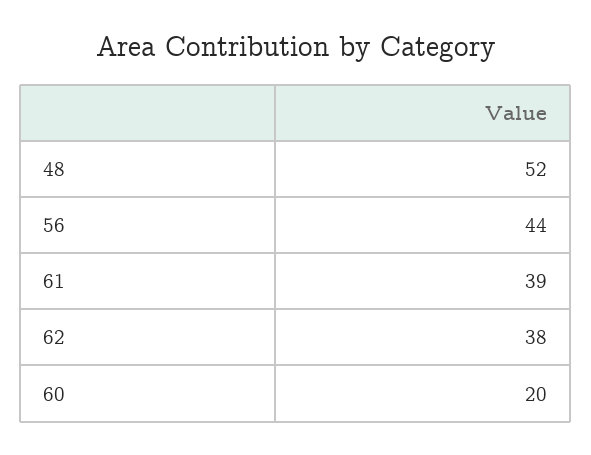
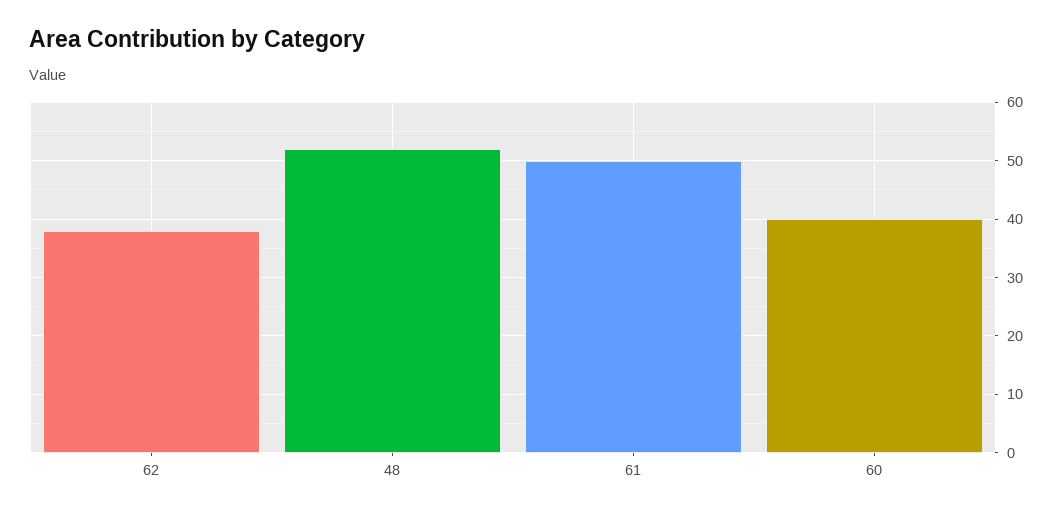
56: 44 -> none
61: 39 -> 50
60: 20 -> 40

